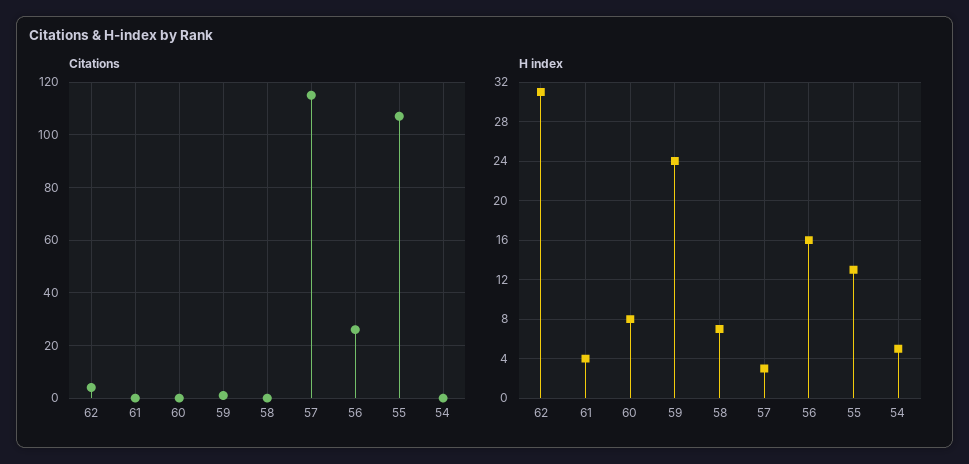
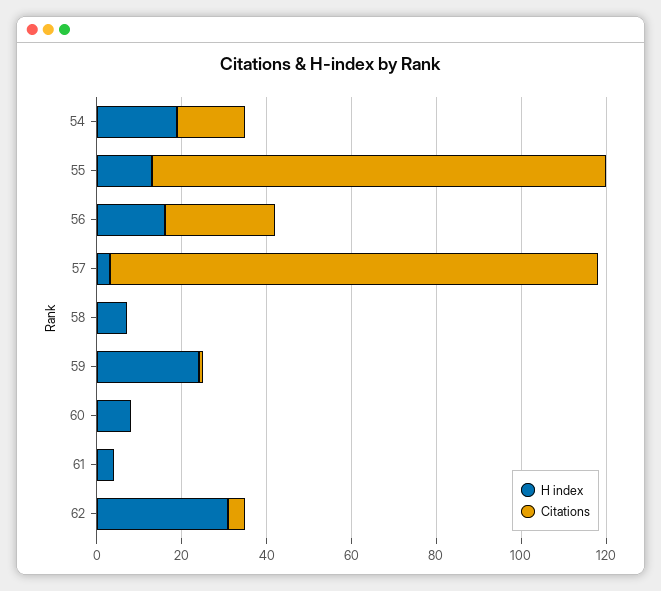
Citations, 54: 0 -> 15
H index, 54: 5 -> 20

